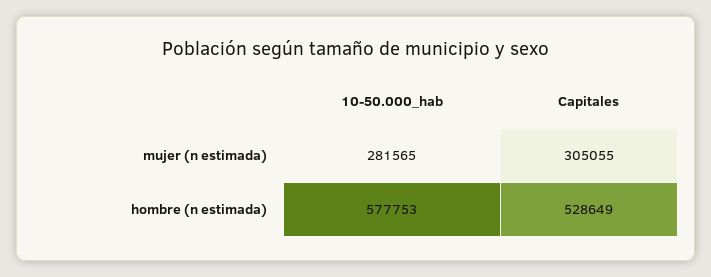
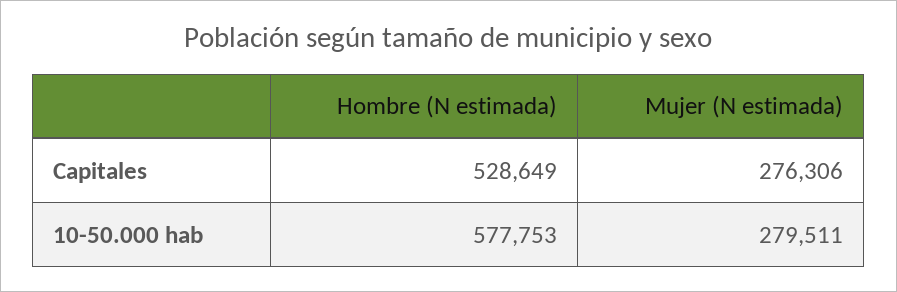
10-50.000_hab, mujer (n estimada): 281565 -> 279511
Capitales, mujer (n estimada): 305055 -> 276306

